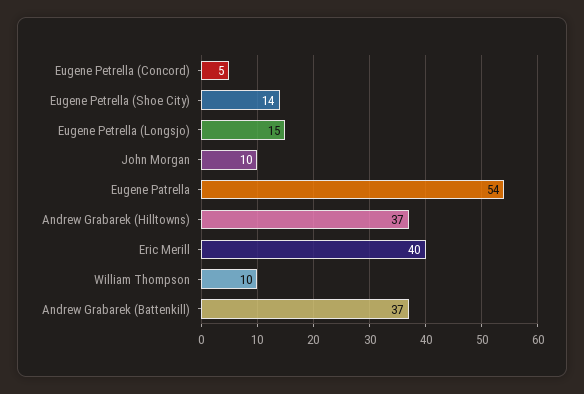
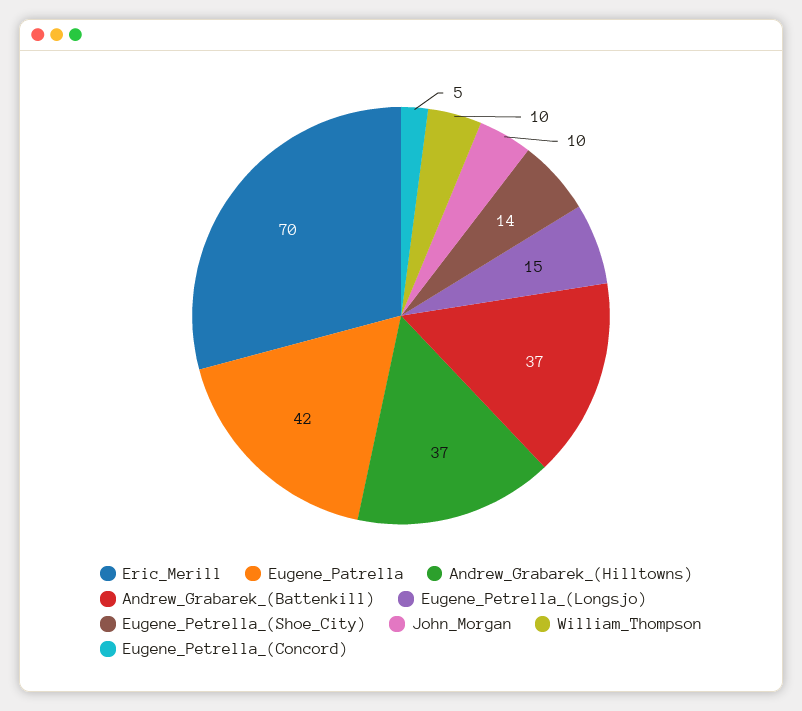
Eugene Patrella: 54 -> 42
Eric Merill: 40 -> 70

